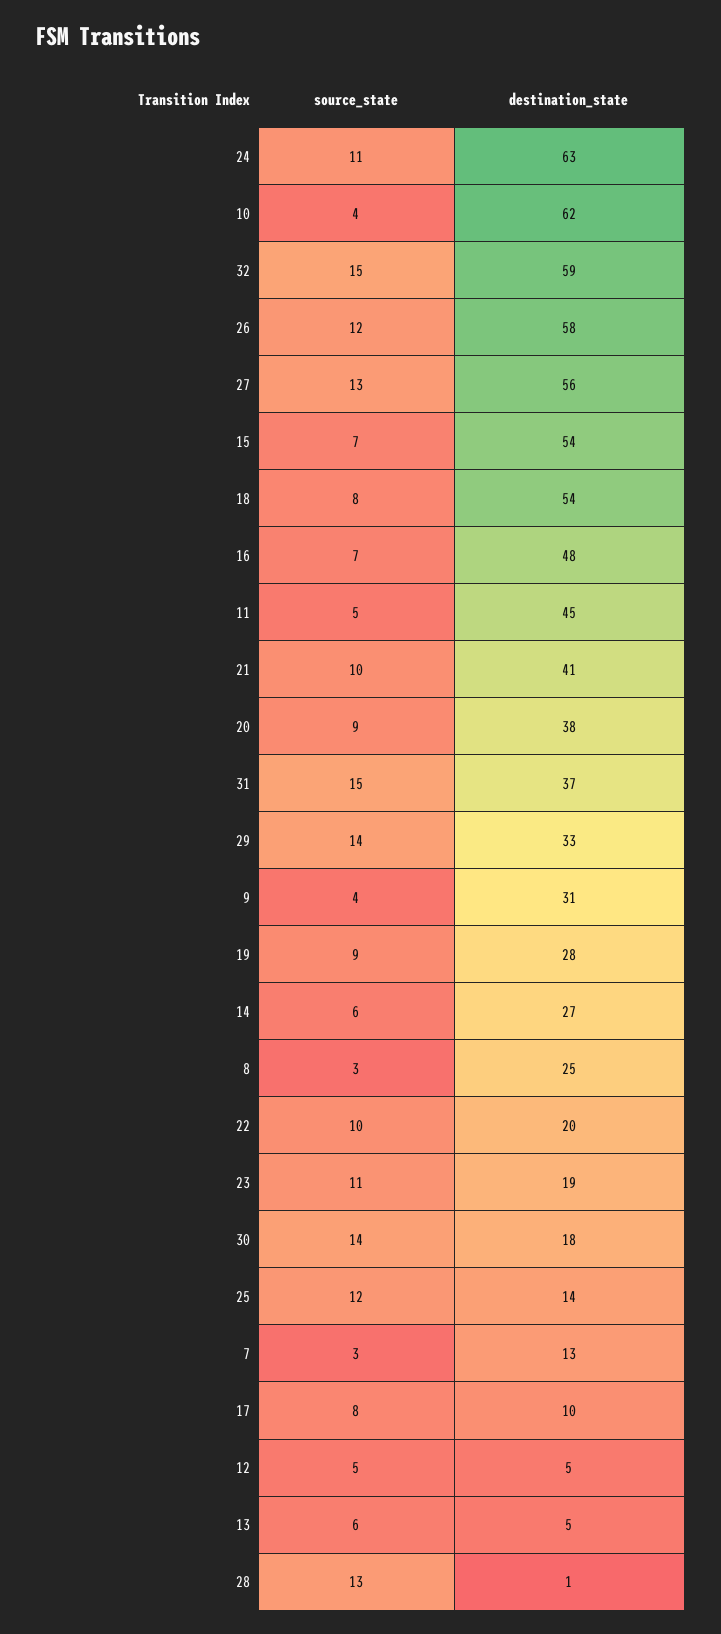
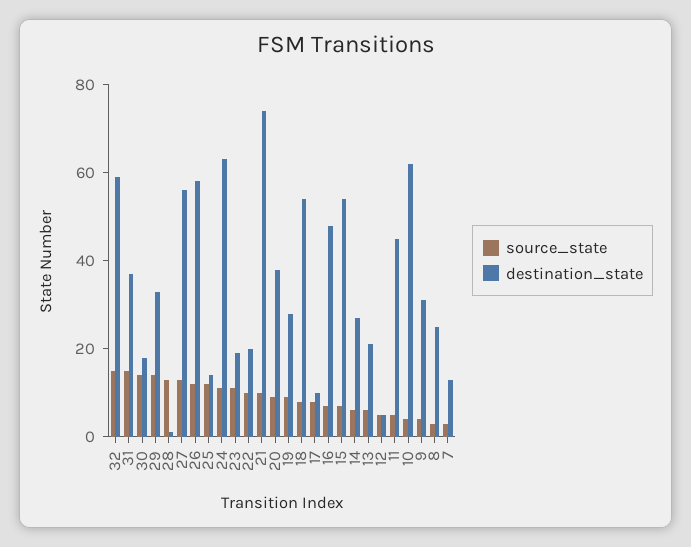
destination_state, 21: 41 -> 75
destination_state, 13: 5 -> 20

